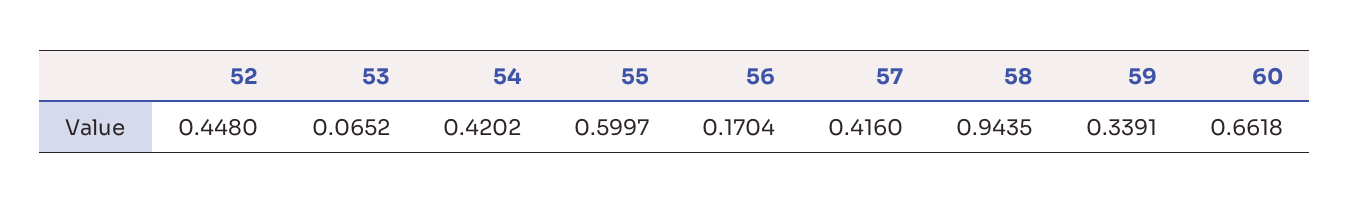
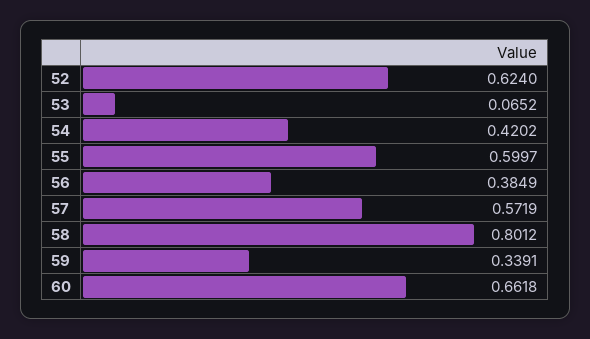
52: 0.448 -> 0.624
56: 0.1704 -> 0.3849
57: 0.416 -> 0.5719
58: 0.9435 -> 0.8012

